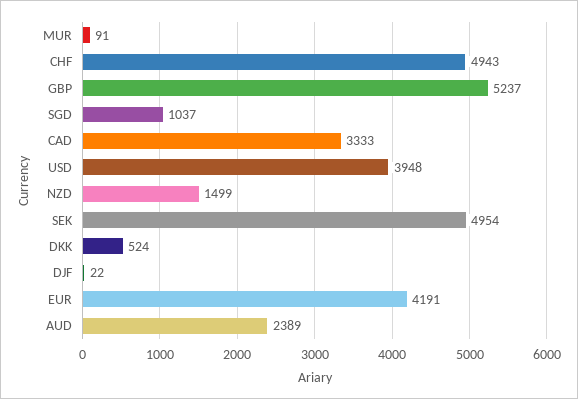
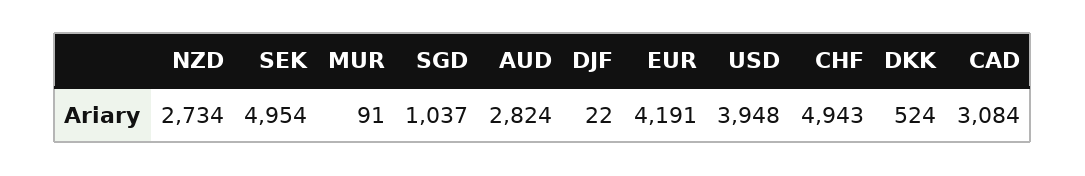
GBP: 5237 -> none
CAD: 3333 -> 3084
NZD: 1499 -> 2734
AUD: 2389 -> 2824

